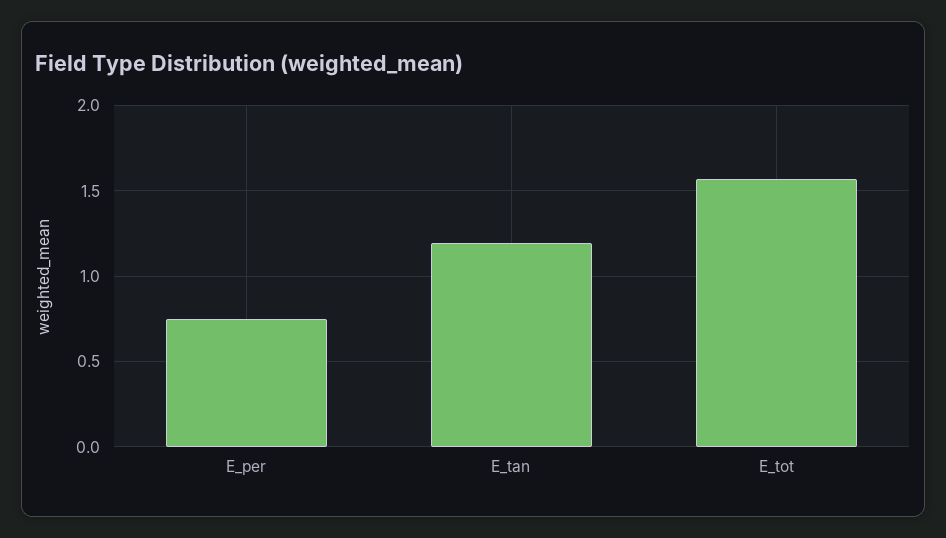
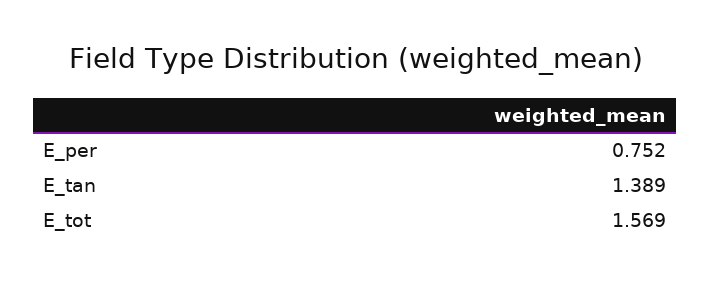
E_tan: 1.2 -> 1.389

